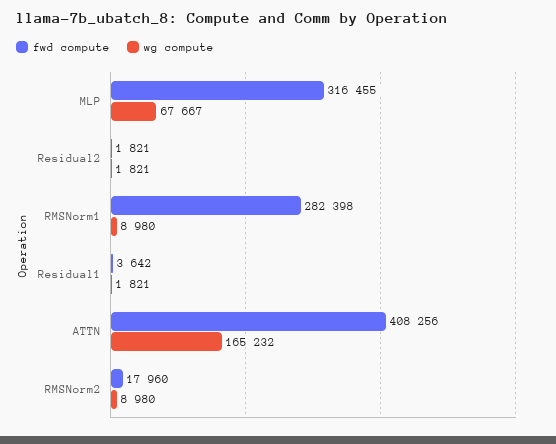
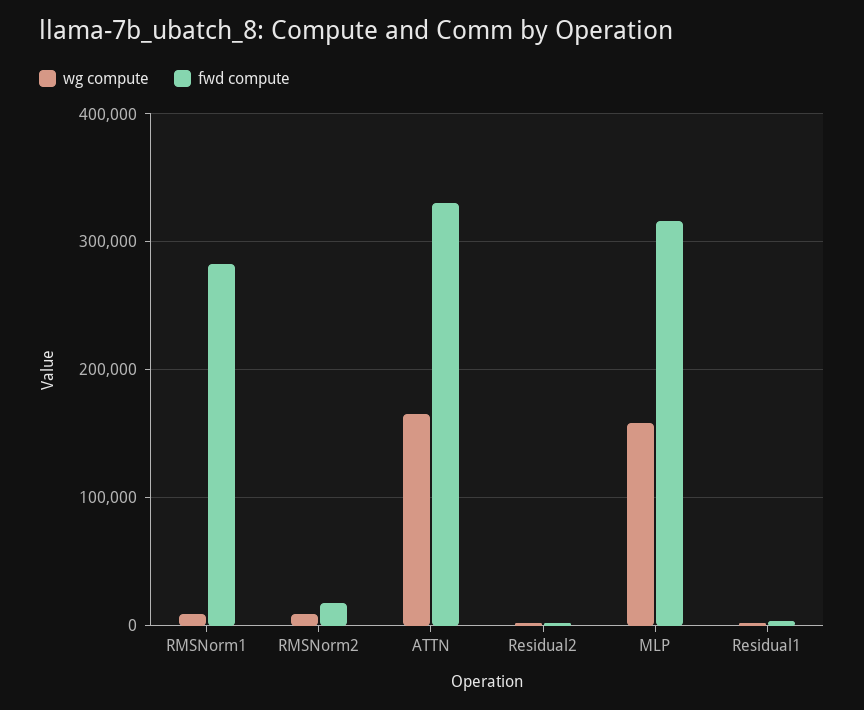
wg compute, MLP: 67667 -> 160000
fwd compute, ATTN: 408256 -> 330000

